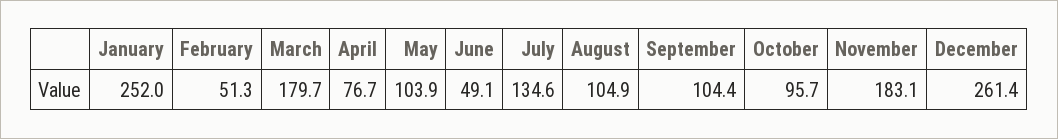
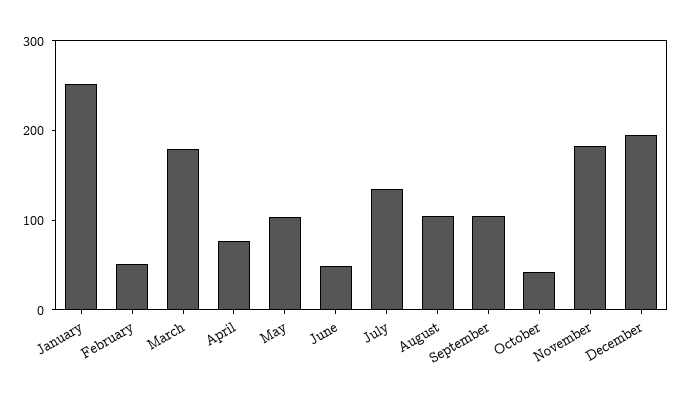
October: 95.7 -> 40
December: 261.4 -> 200

